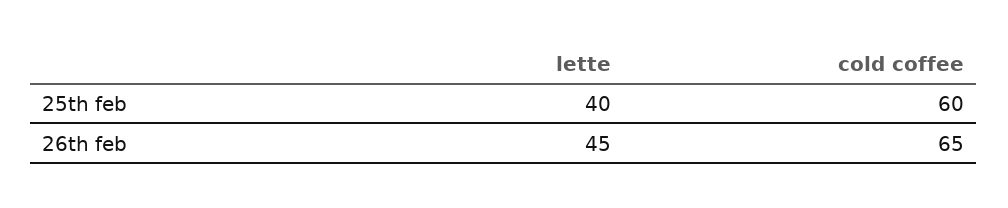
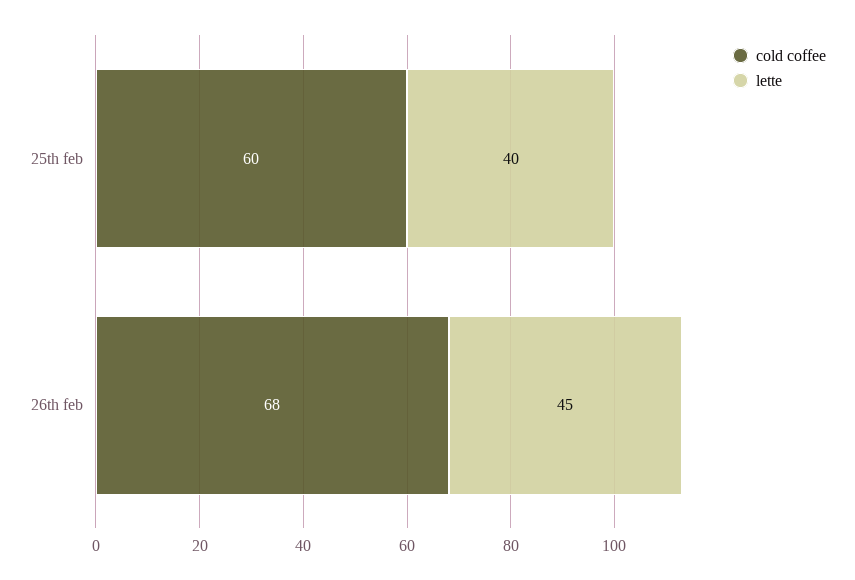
cold coffee, 26th feb: 65 -> 68

